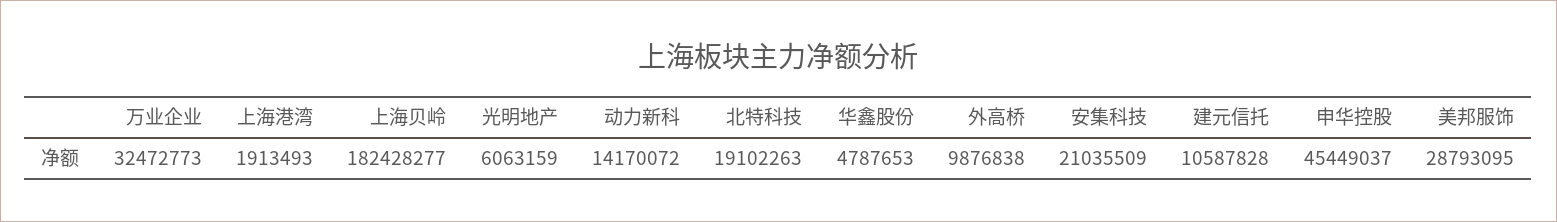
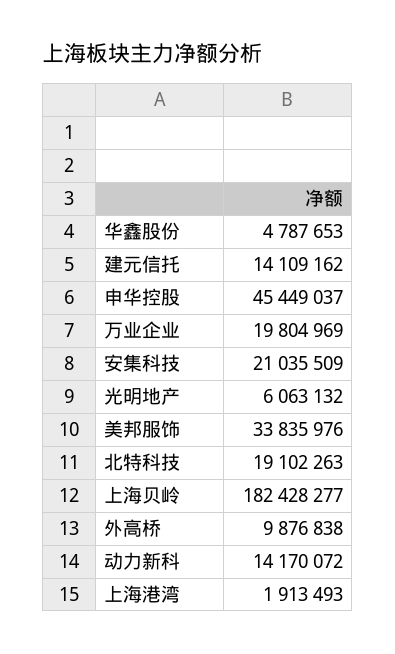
万业企业: 32472773 -> 19804969
光明地产: 6063159 -> 6063132
建元信托: 10587828 -> 14109162
美邦服饰: 28793095 -> 33835976

